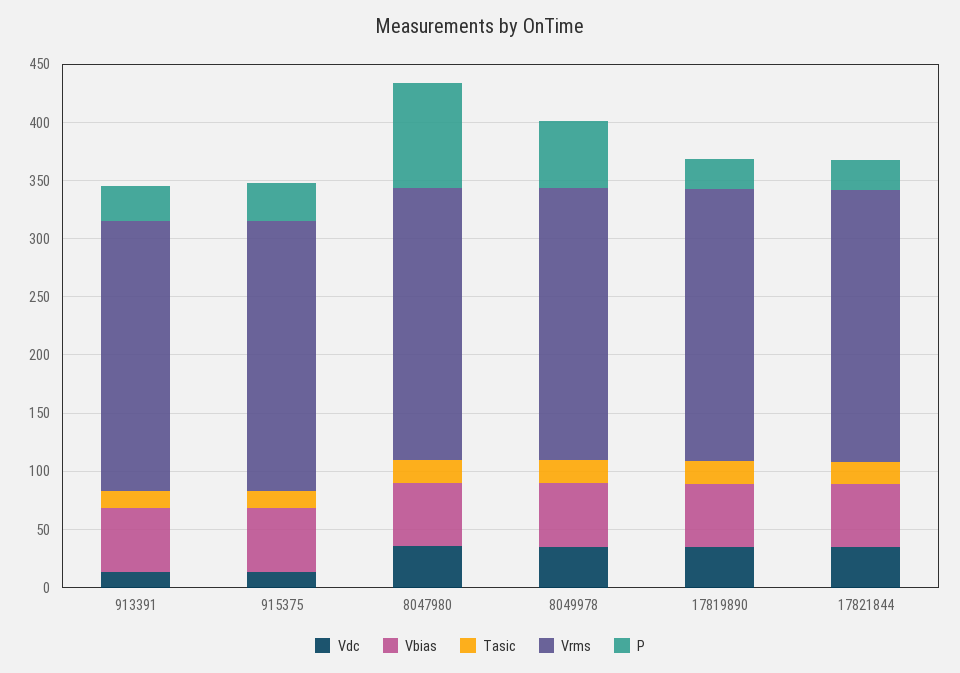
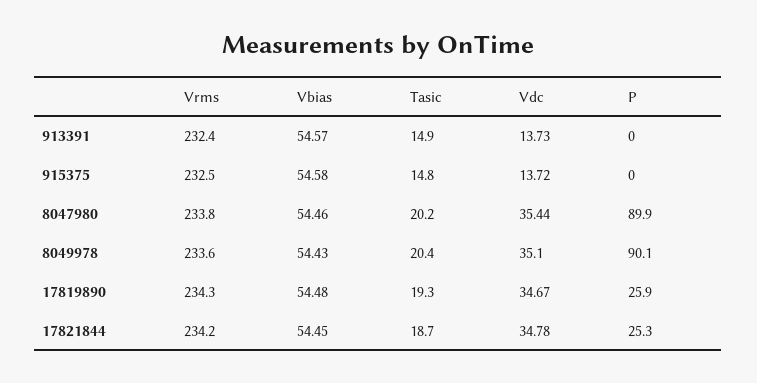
P, 913391: 30 -> 0
P, 915375: 30 -> 0
P, 8049978: 60 -> 90.1

